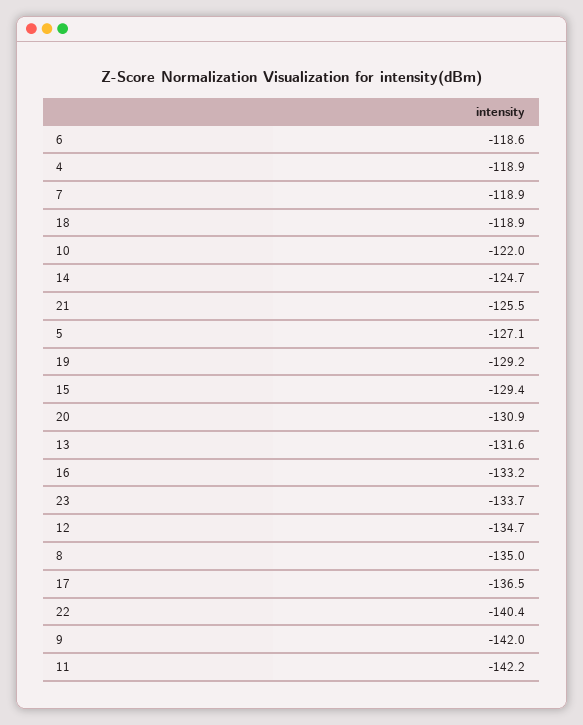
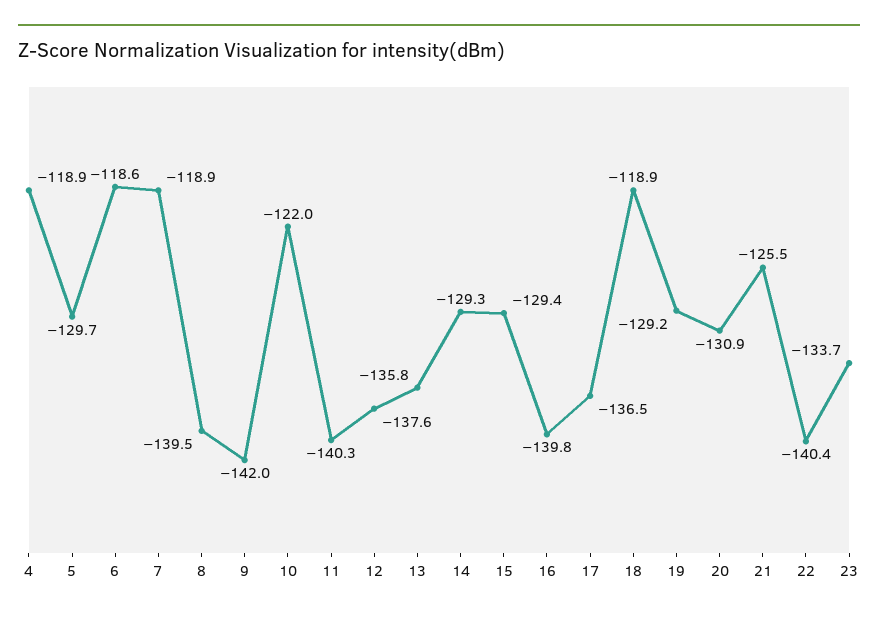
14: -124.7 -> -129.3
5: -127.1 -> -129.7
13: -131.6 -> -135.8
16: -133.2 -> -139.8
12: -134.7 -> -137.6
8: -135 -> -139.5
11: -142.2 -> -140.3

